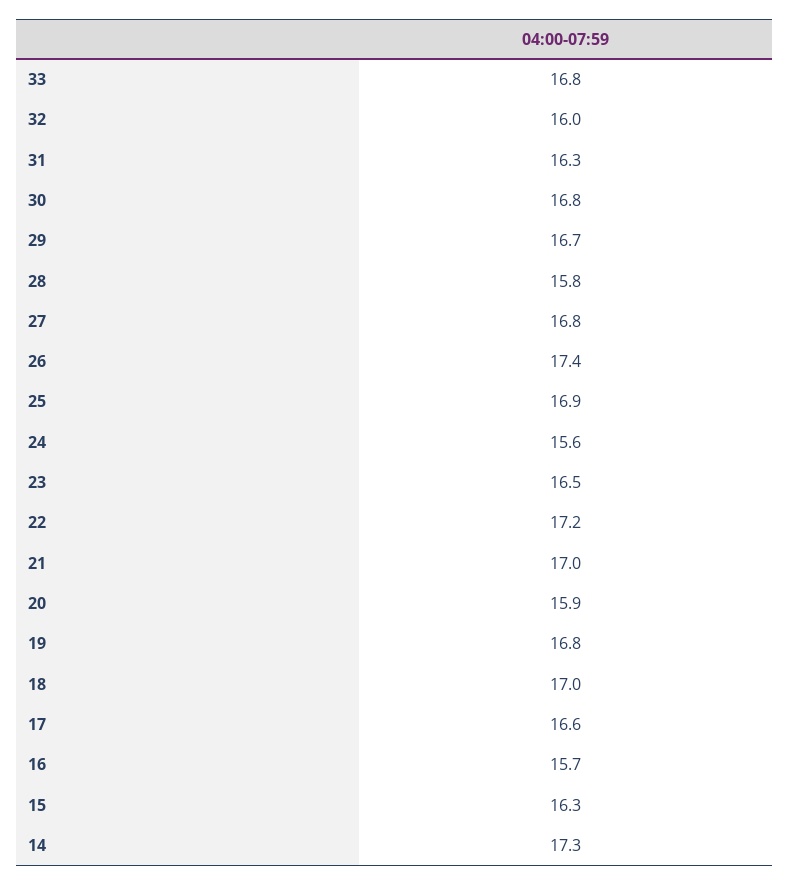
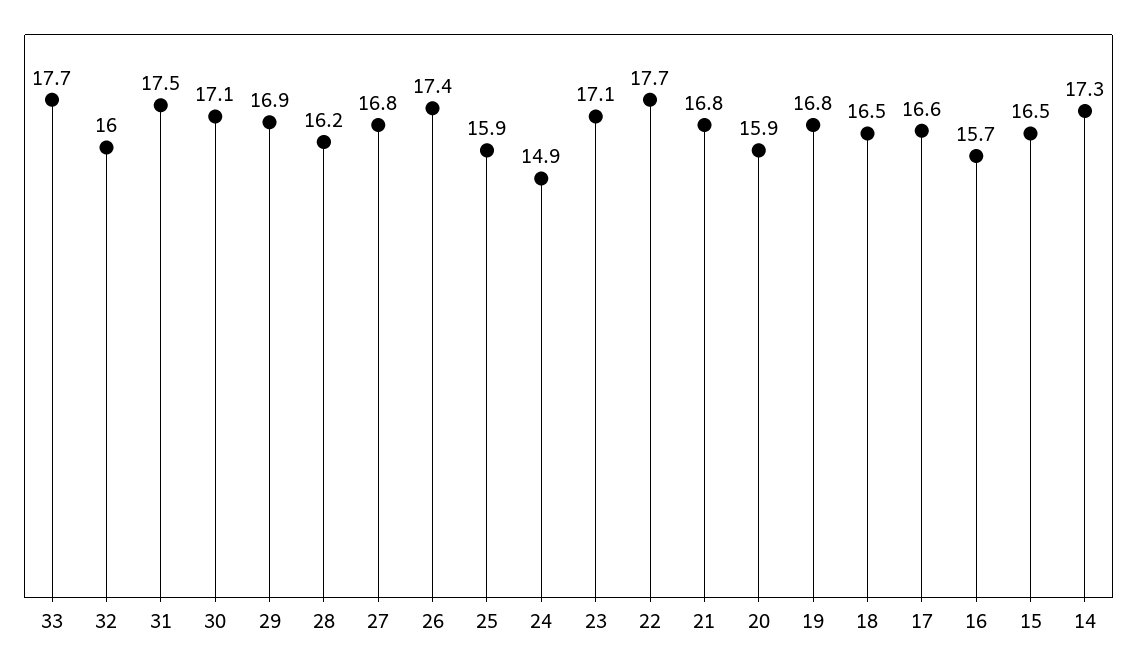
33: 16.8 -> 17.7
31: 16.3 -> 17.5
30: 16.8 -> 17.1
29: 16.7 -> 16.9
28: 15.8 -> 16.2
25: 16.9 -> 15.9
24: 15.6 -> 14.9
23: 16.5 -> 17.1
22: 17.2 -> 17.7
21: 17 -> 16.8
18: 17 -> 16.5
15: 16.3 -> 16.5

